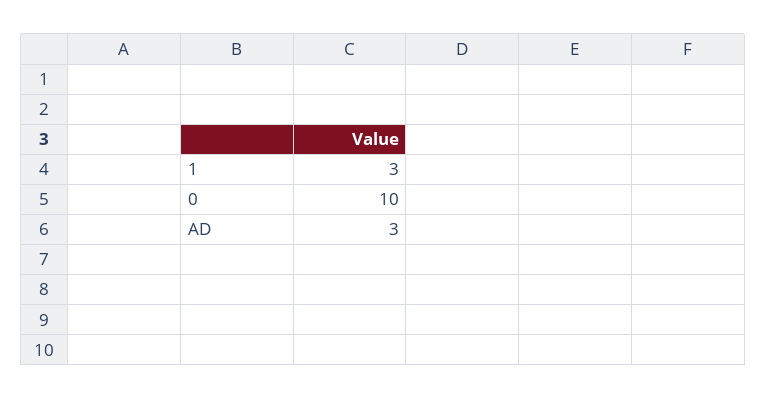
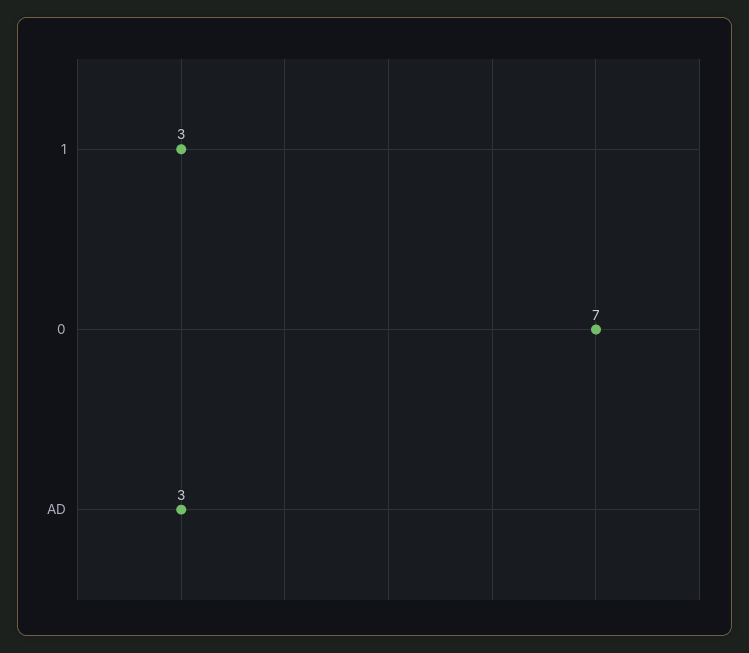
0: 10 -> 7

